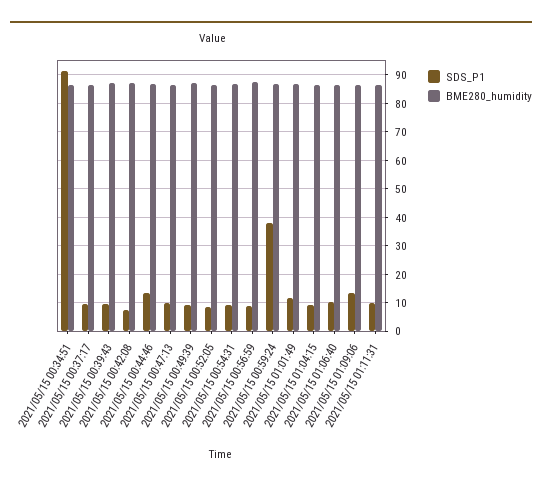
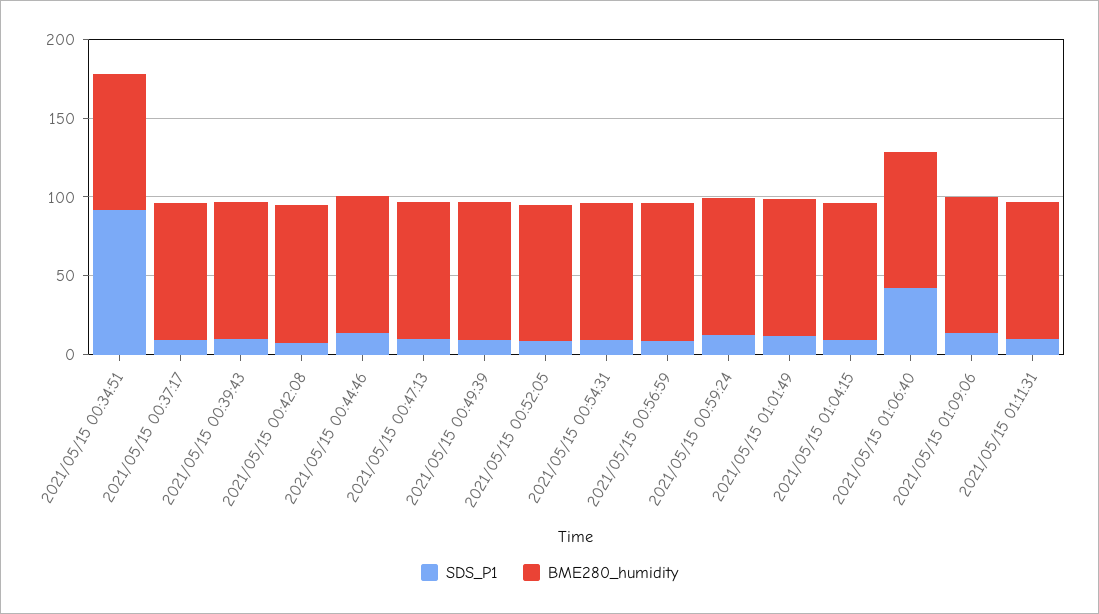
SDS_P1, 2021/05/15 00:59:24: 37.5 -> 10
SDS_P1, 2021/05/15 01:06:40: 10 -> 40

